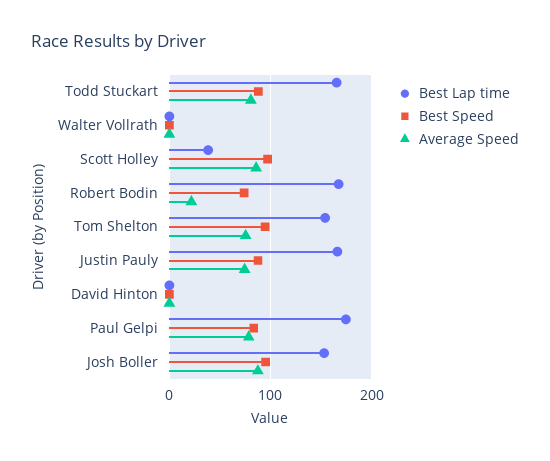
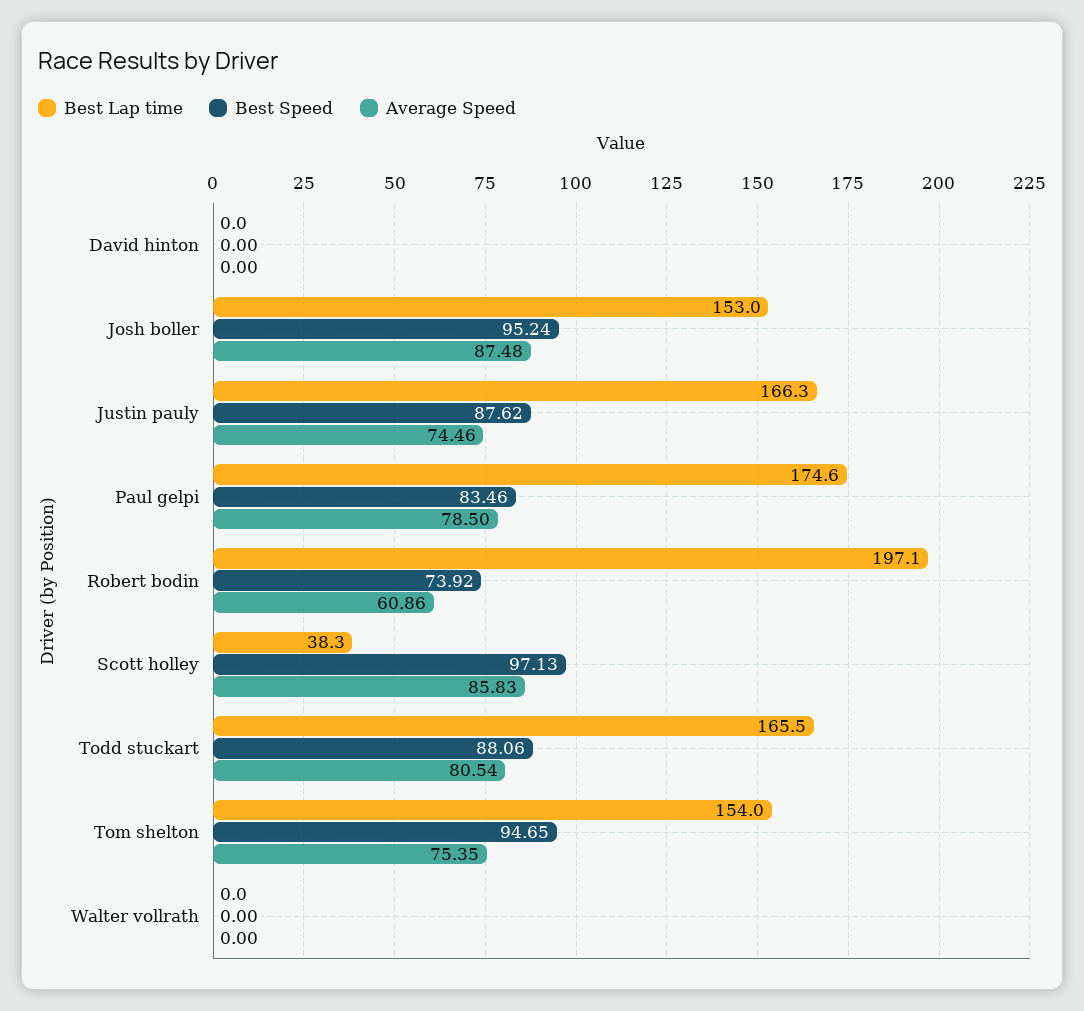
Best Lap time, Robert Bodin: 170 -> 197.1
Average Speed, Robert Bodin: 20 -> 60.86

